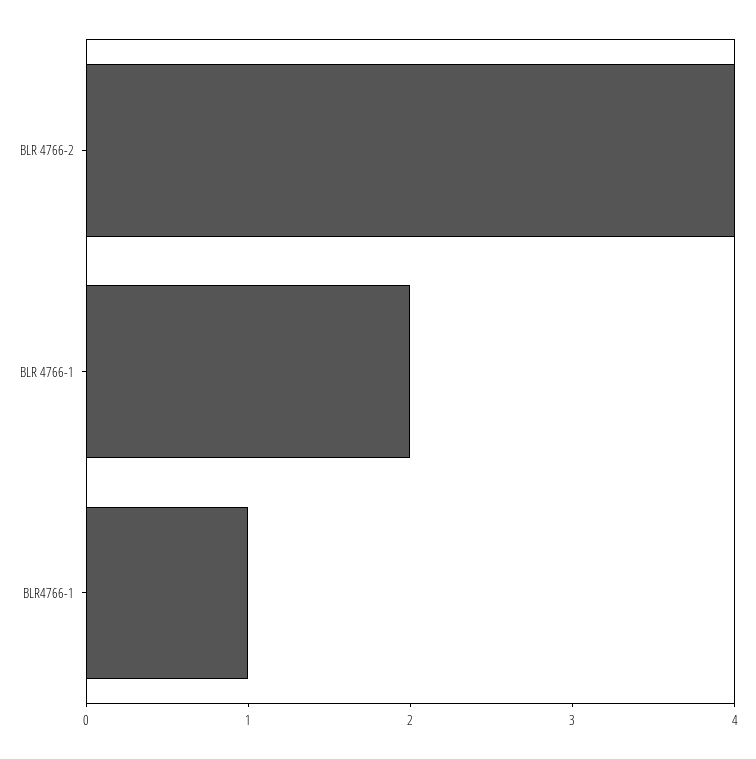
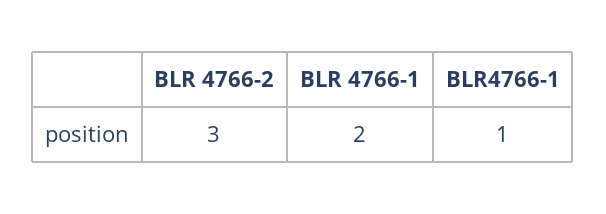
BLR 4766-2: 4 -> 3

